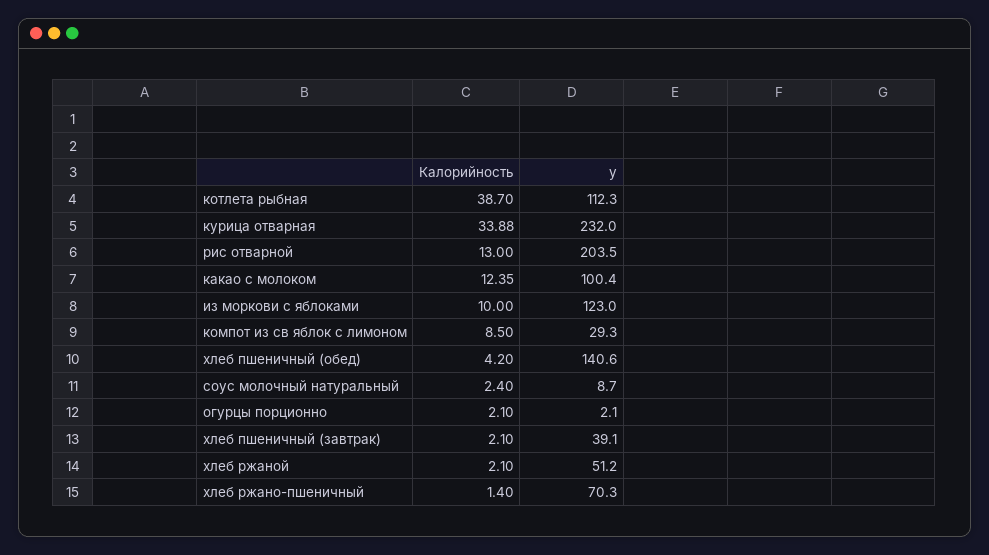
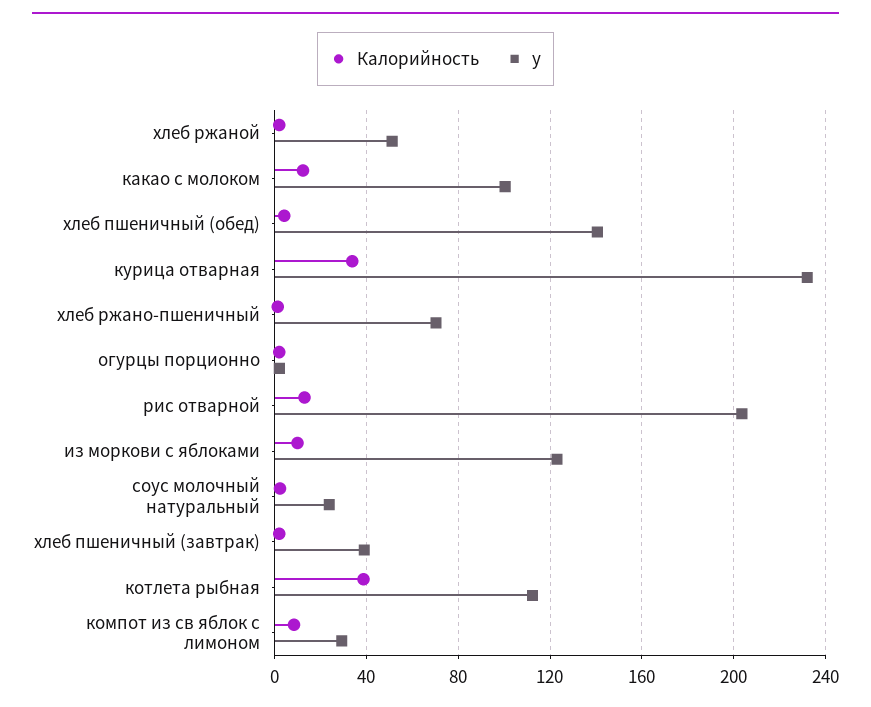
y, соус молочный натуральный: 8.7 -> 25

